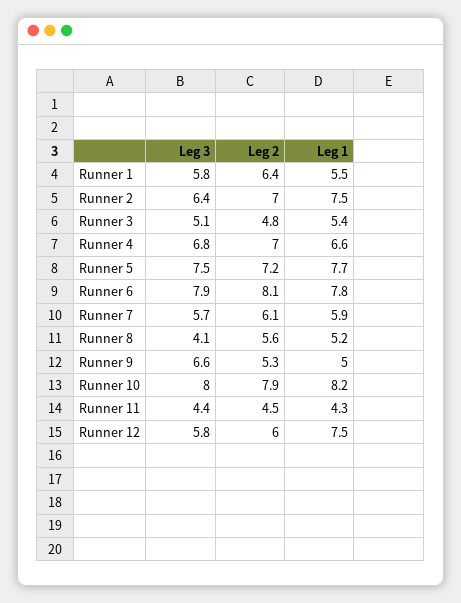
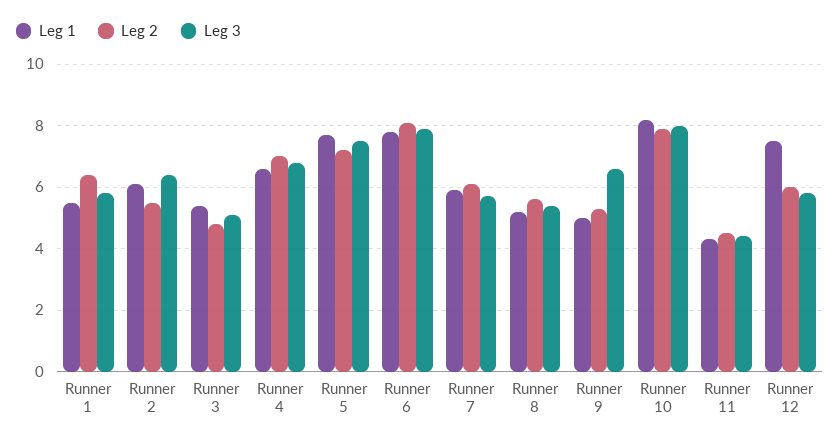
Leg 2, Runner 2: 7 -> 5.5
Leg 1, Runner 2: 7.5 -> 6
Leg 3, Runner 8: 4.1 -> 5.5

